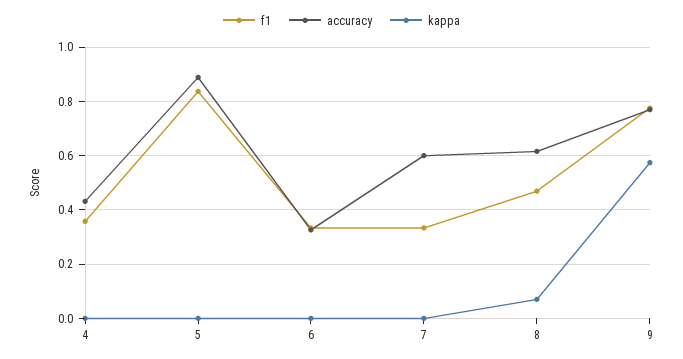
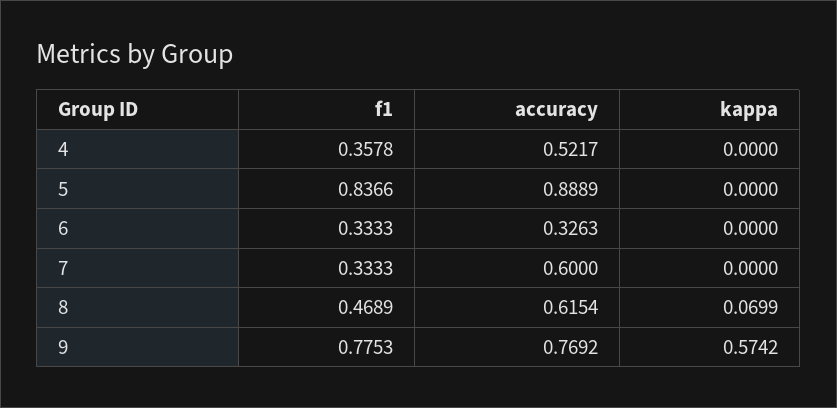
accuracy, 4: 0.425 -> 0.5217

